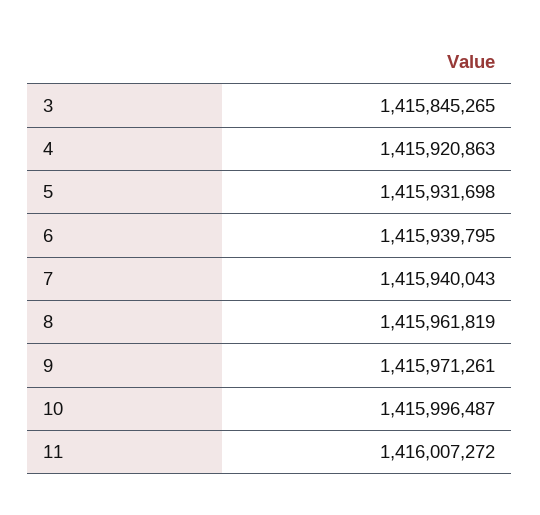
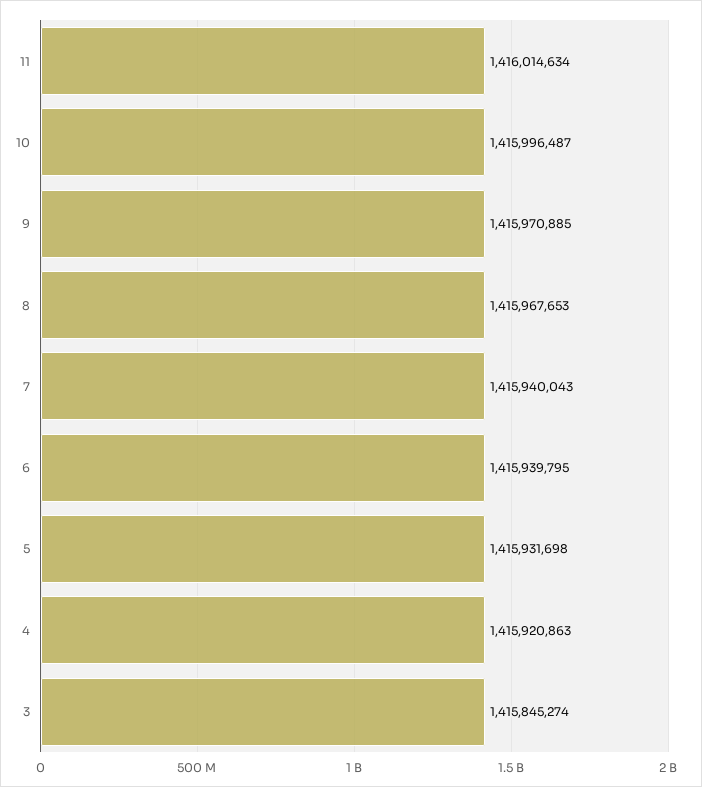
3: 1415845265 -> 1415845274
8: 1415961819 -> 1415967653
9: 1415971261 -> 1415970885
11: 1416007272 -> 1416014634

